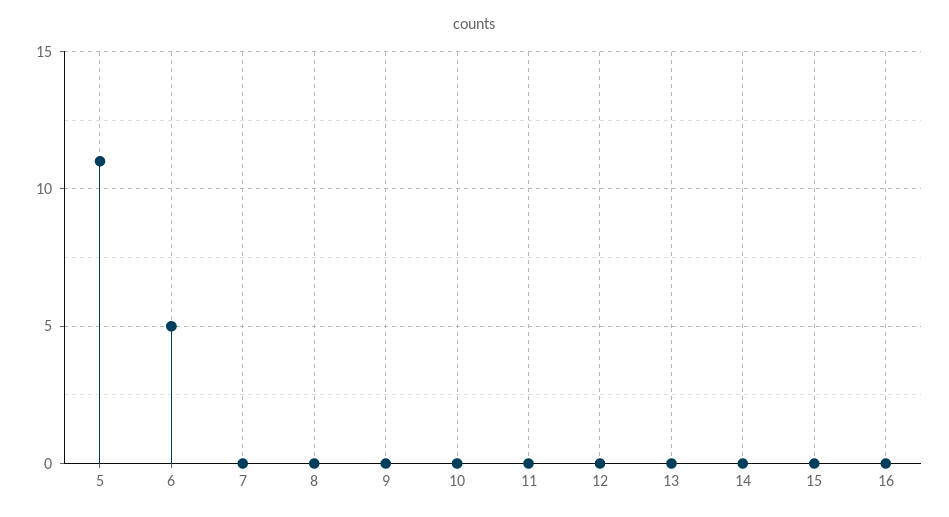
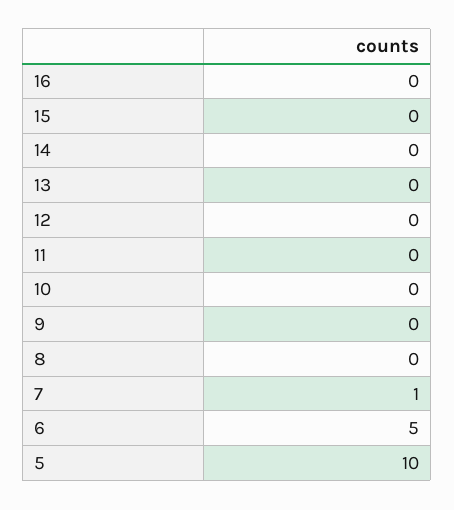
5: 11 -> 10
7: 0 -> 1

